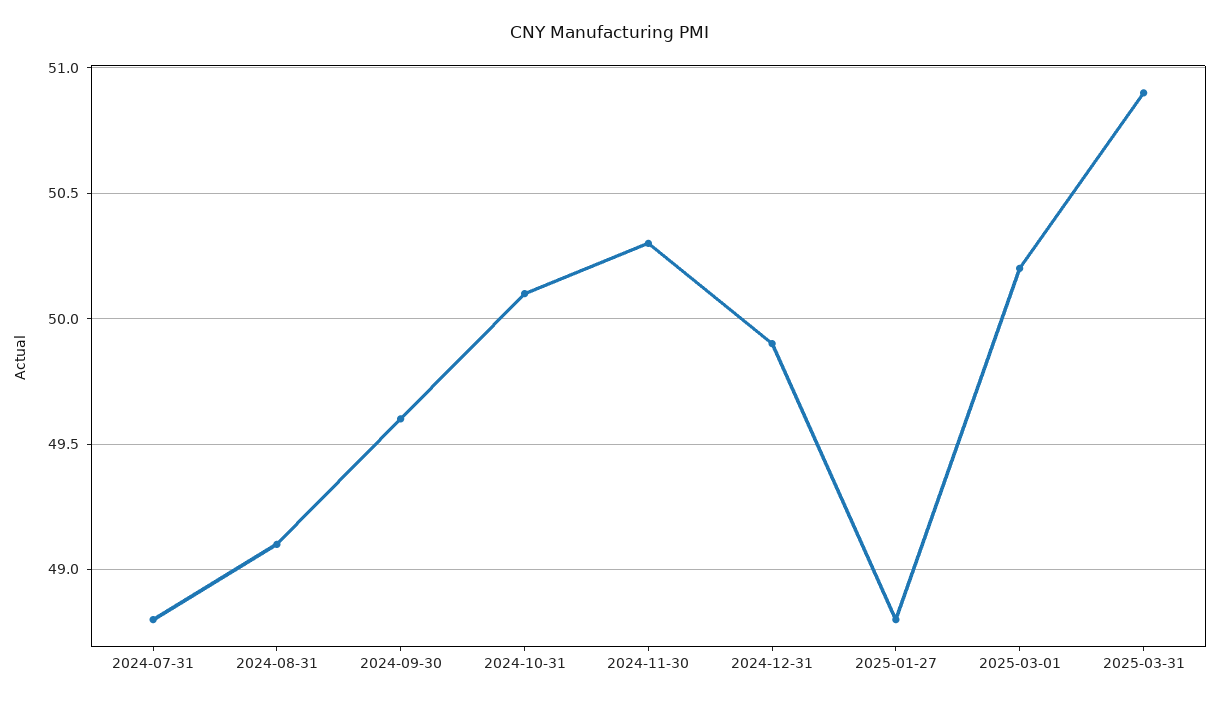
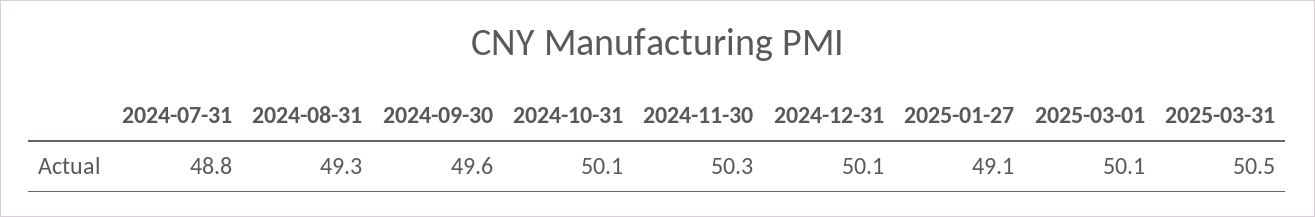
2024-08-31: 49.1 -> 49.3
2024-12-31: 49.9 -> 50.1
2025-01-27: 48.8 -> 49.1
2025-03-01: 50.2 -> 50.1
2025-03-31: 50.9 -> 50.5

